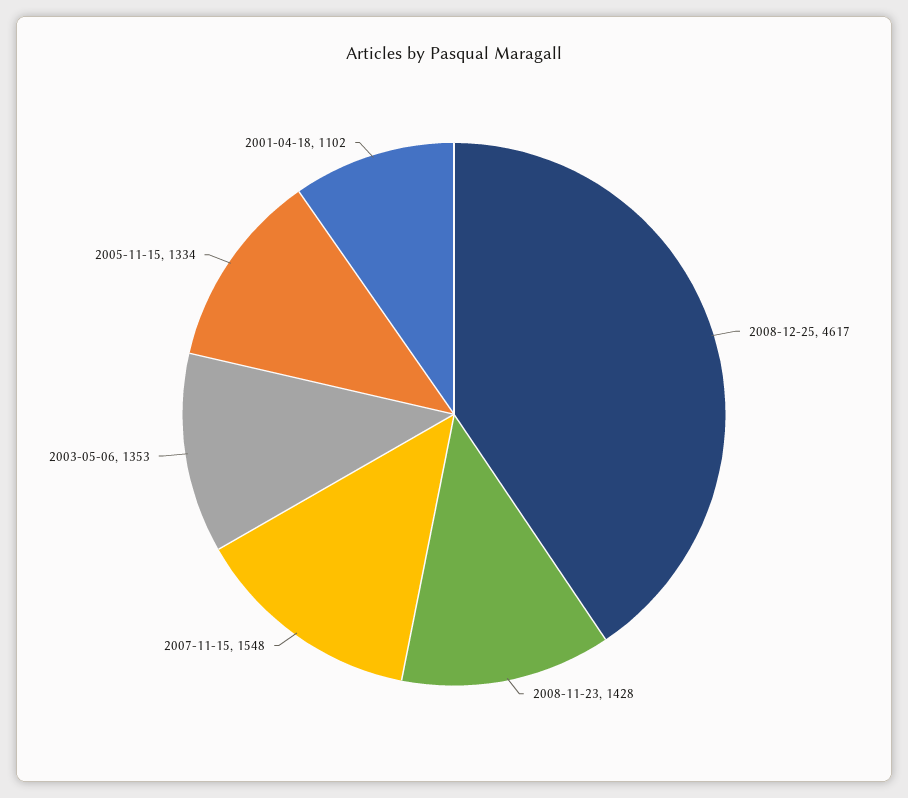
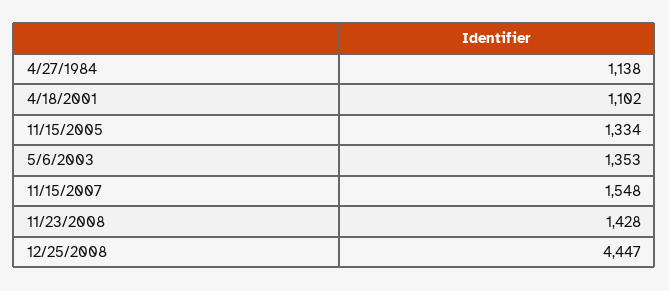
2008-12-25: 4617 -> 4447
4/27/1984: none -> 1138

